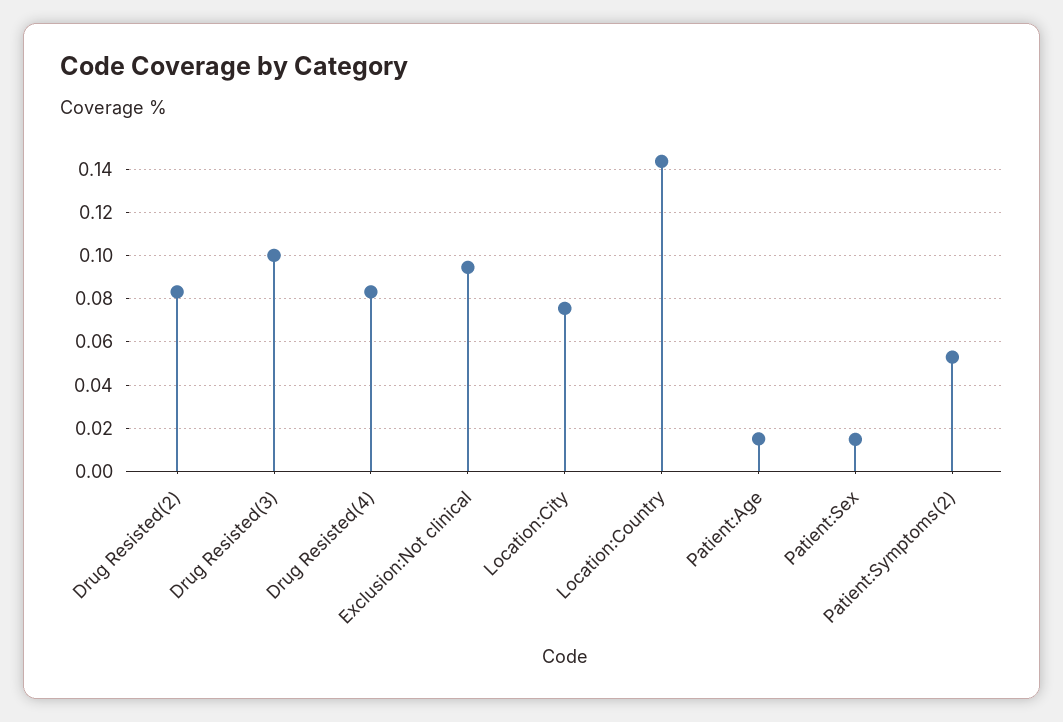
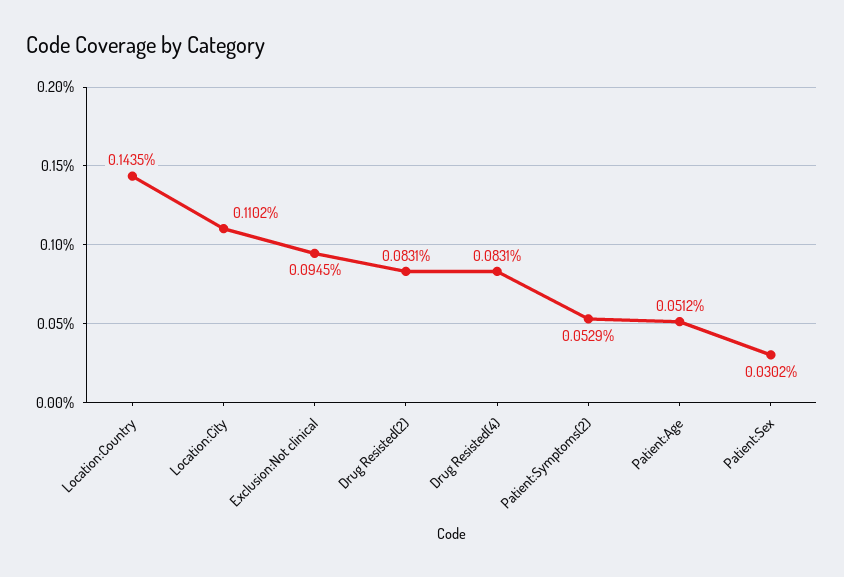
Drug Resisted(3): 0.1 -> none
Location:City: 0.075 -> 0.1102
Patient:Age: 0.015 -> 0.0512
Patient:Sex: 0.015 -> 0.0302

